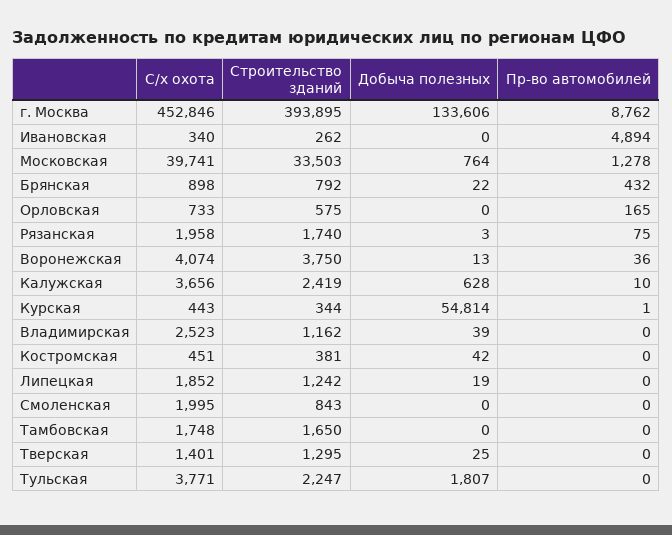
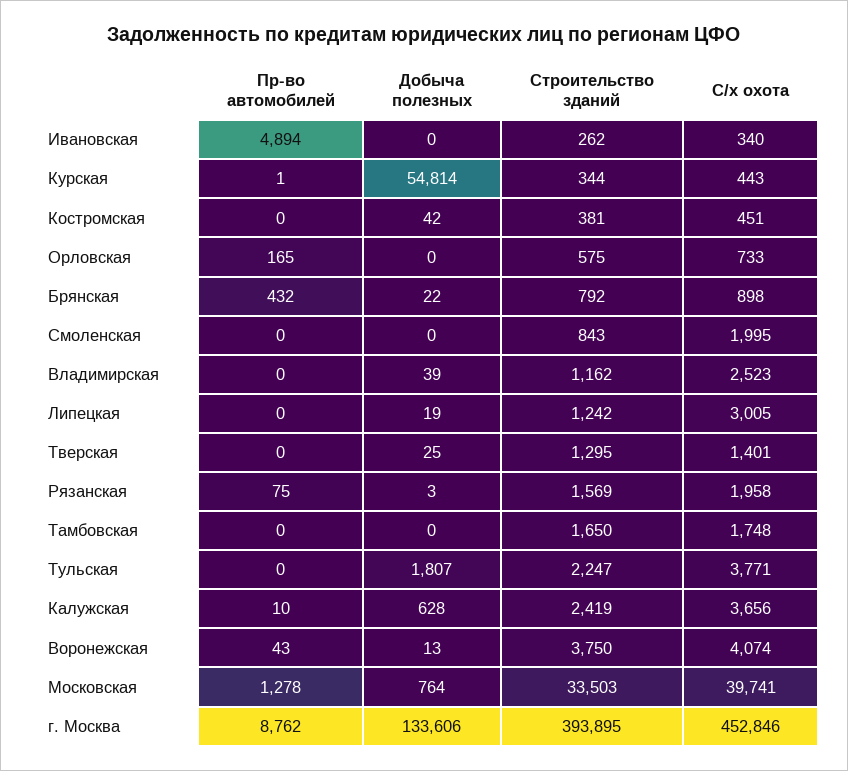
Строительство зданий, Рязанская: 1740 -> 1569
Пр-во автомобилей, Воронежская: 36 -> 43
С/х охота, Липецкая: 1852 -> 3005

